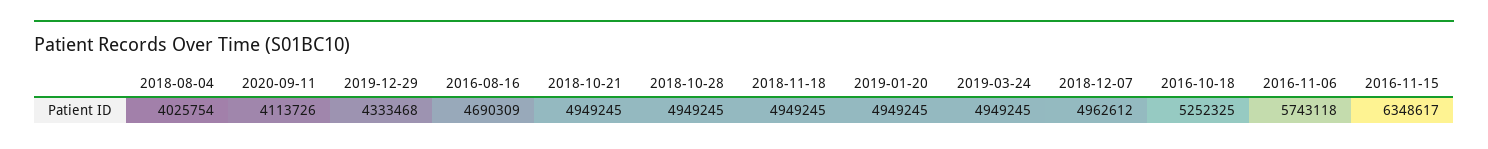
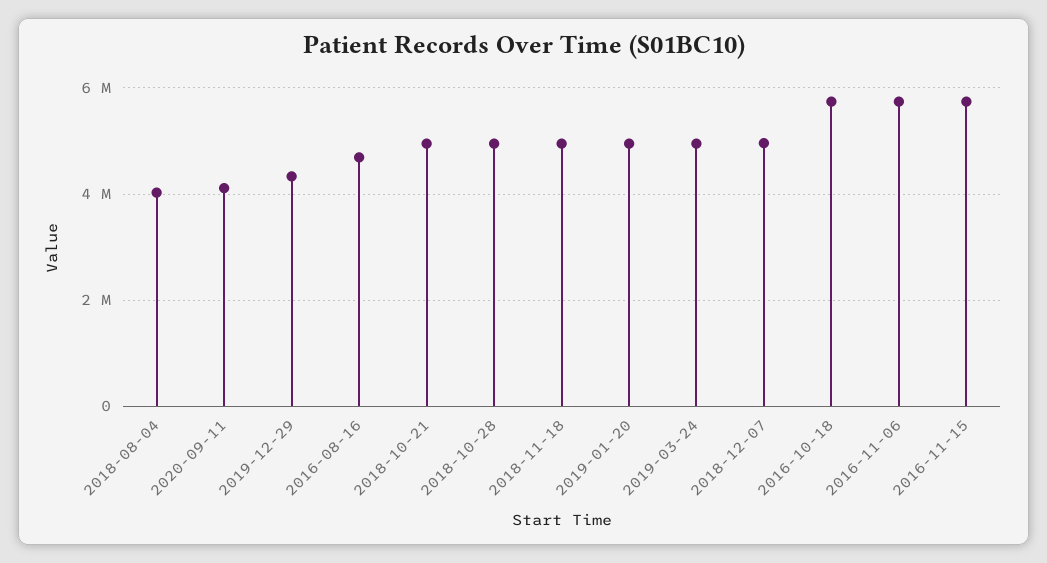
2016-10-18: 5252325 -> 5800000
2016-11-15: 6348617 -> 5800000

